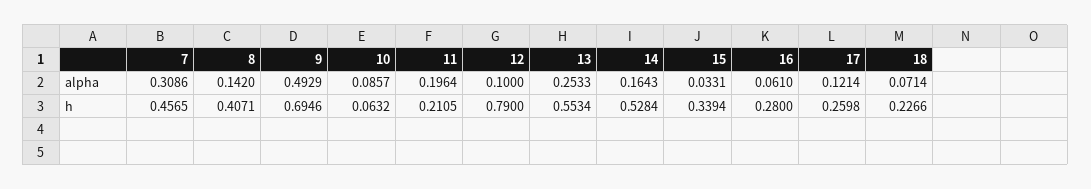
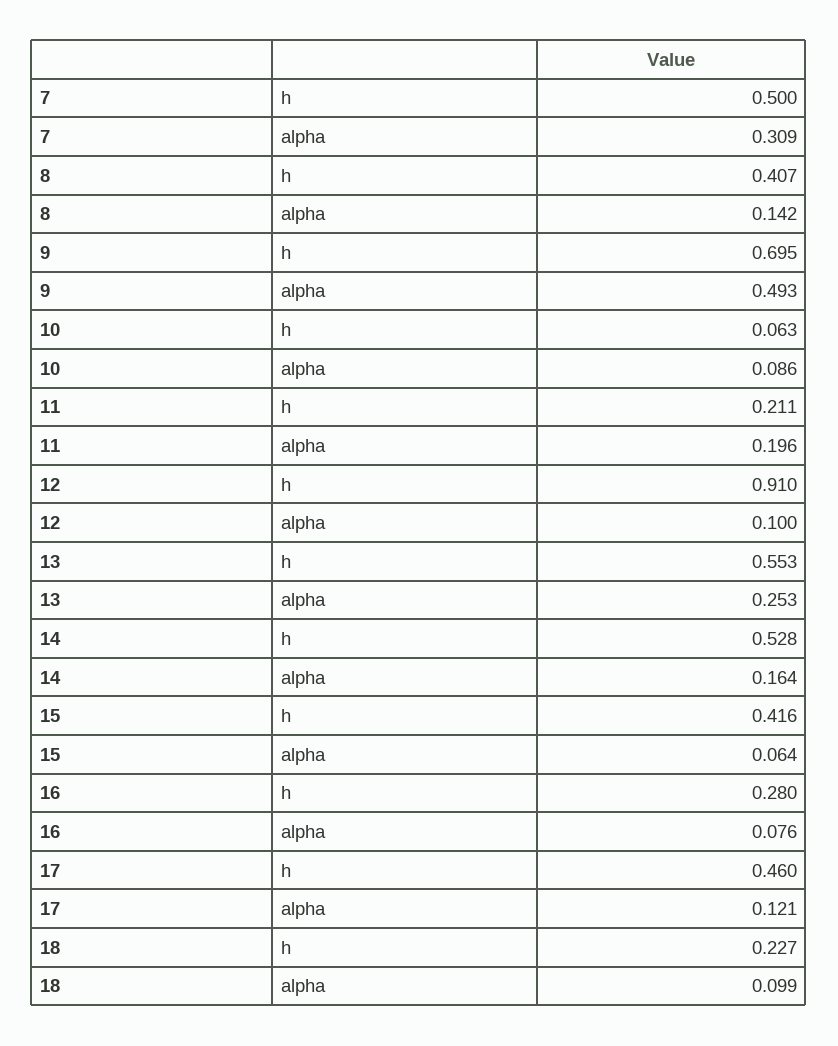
15, alpha: 0.0331 -> 0.064
16, alpha: 0.061 -> 0.076
18, alpha: 0.0714 -> 0.099
7, h: 0.4565 -> 0.5
12, h: 0.79 -> 0.91
15, h: 0.3394 -> 0.416
17, h: 0.2598 -> 0.46

